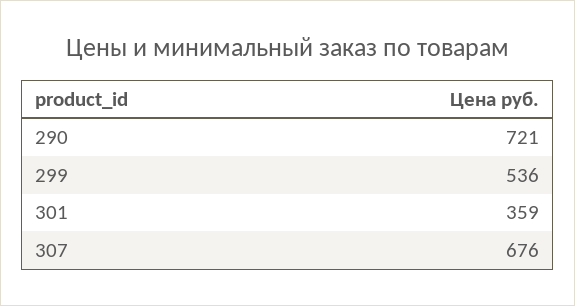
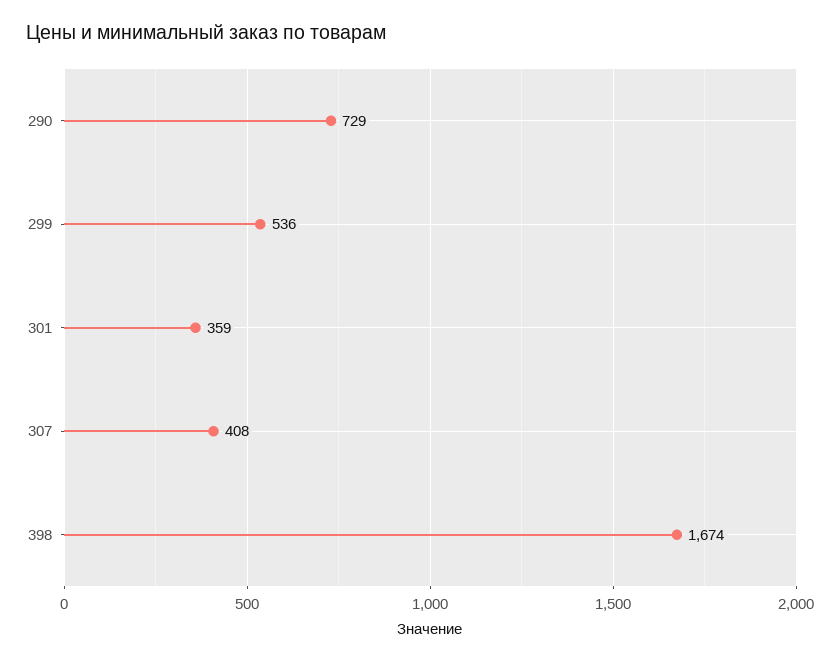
290: 721 -> 729
307: 676 -> 408
398: none -> 1674

